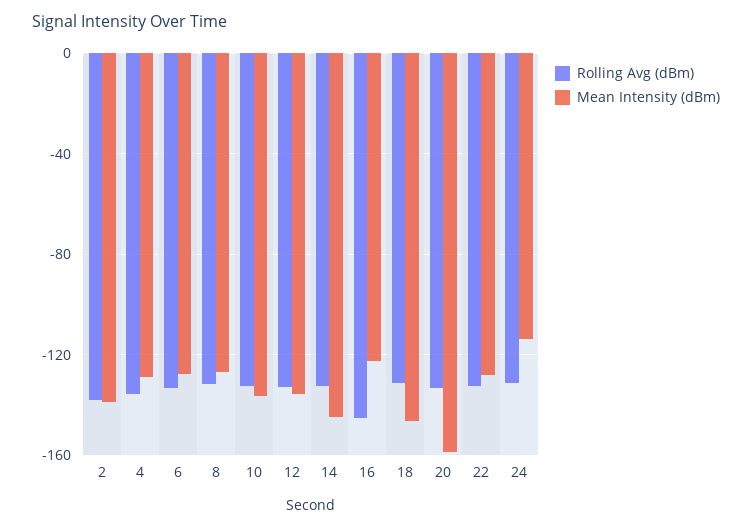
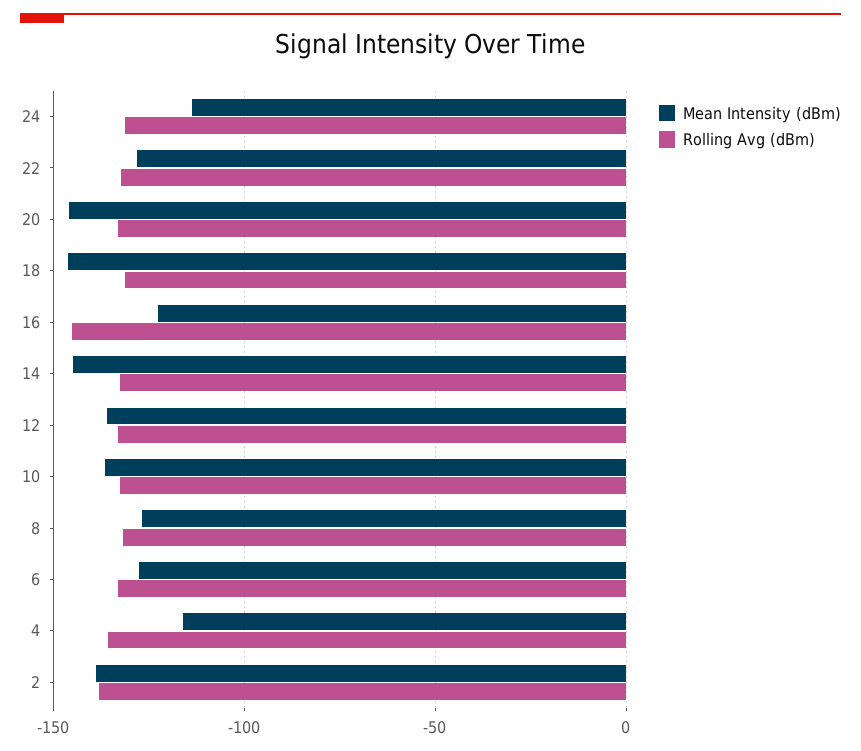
Mean Intensity (dBm), 4: -130 -> -115
Mean Intensity (dBm), 20: -160 -> -145

